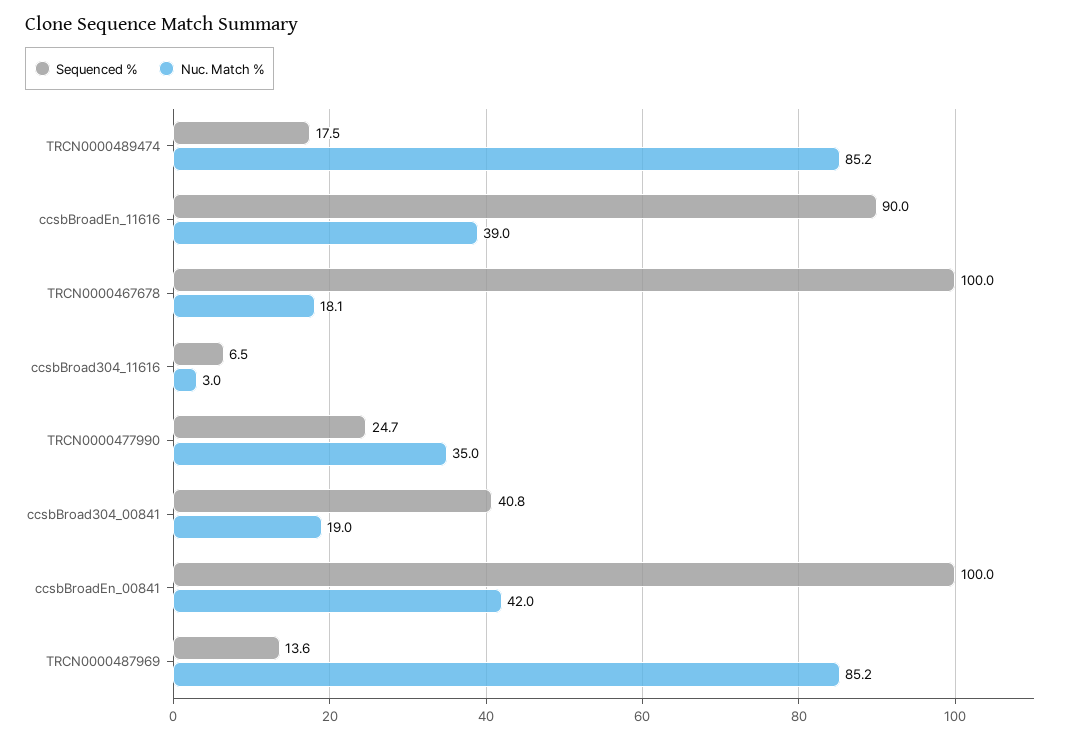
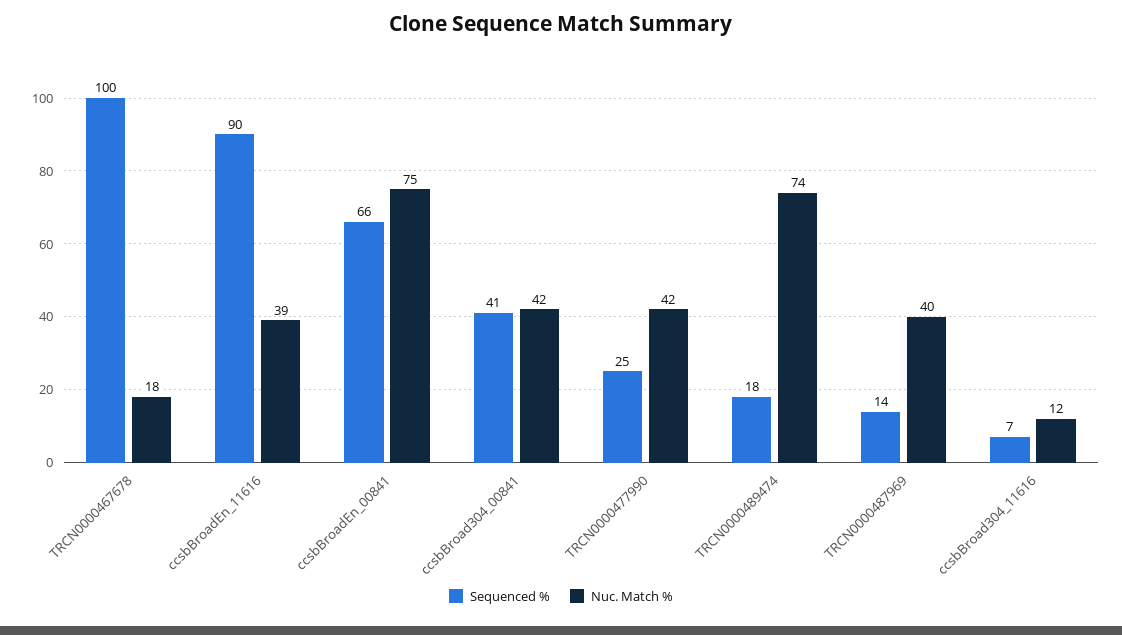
Nuc. Match %, TRCN0000489474: 85.2 -> 74
Nuc. Match %, ccsbBroad304_11616: 3 -> 12
Nuc. Match %, TRCN0000477990: 35 -> 42
Nuc. Match %, ccsbBroad304_00841: 19 -> 42
Sequenced %, ccsbBroadEn_00841: 100 -> 66
Nuc. Match %, ccsbBroadEn_00841: 42 -> 75
Nuc. Match %, TRCN0000487969: 85.2 -> 40

